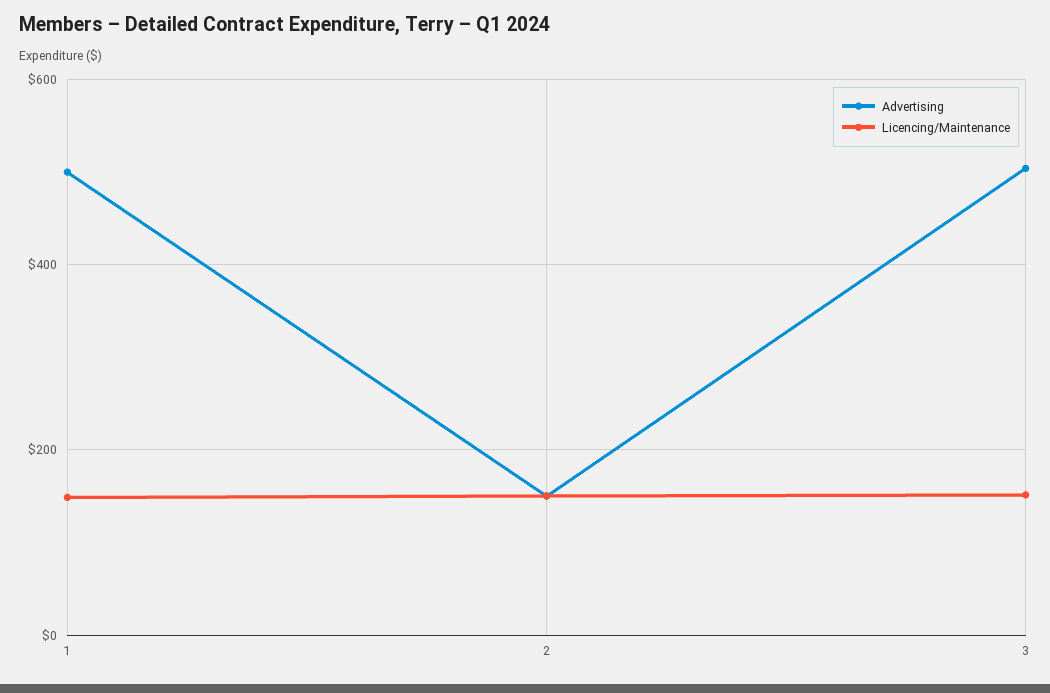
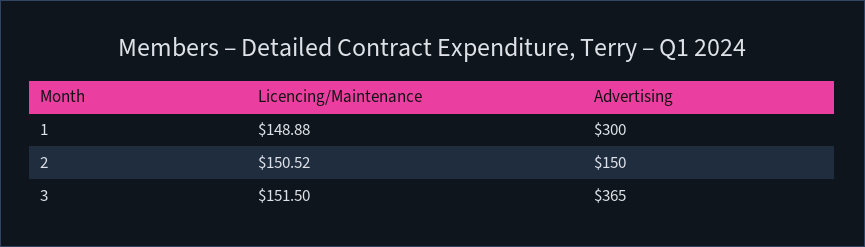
Advertising, 1: 500 -> 300
Advertising, 3: 500 -> 365

